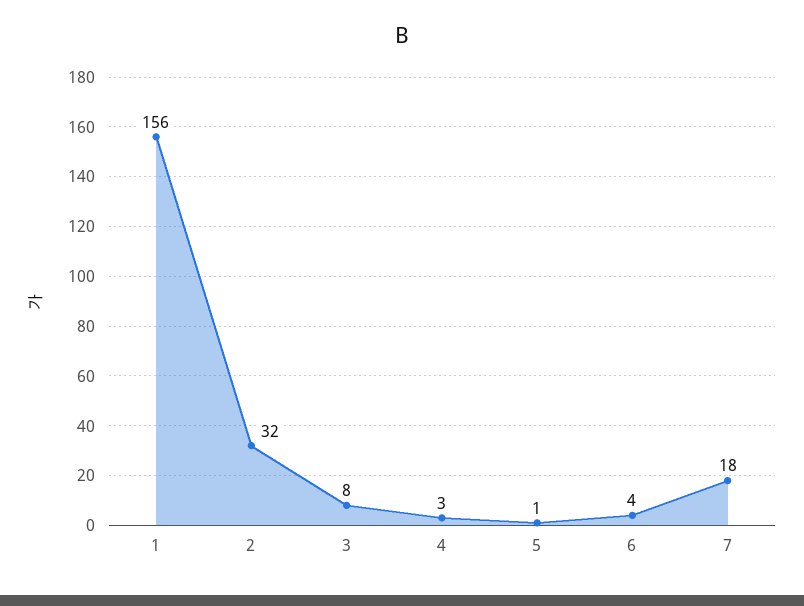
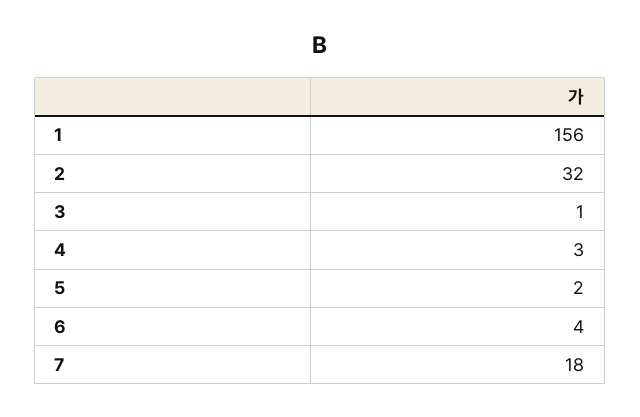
3: 8 -> 1
5: 1 -> 2

